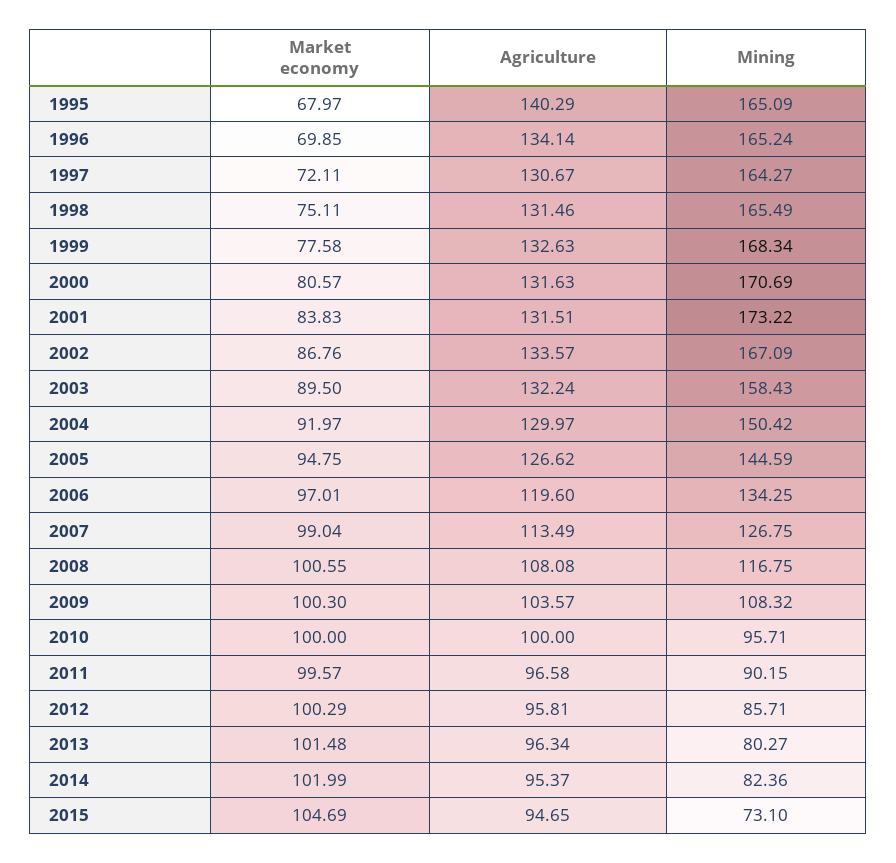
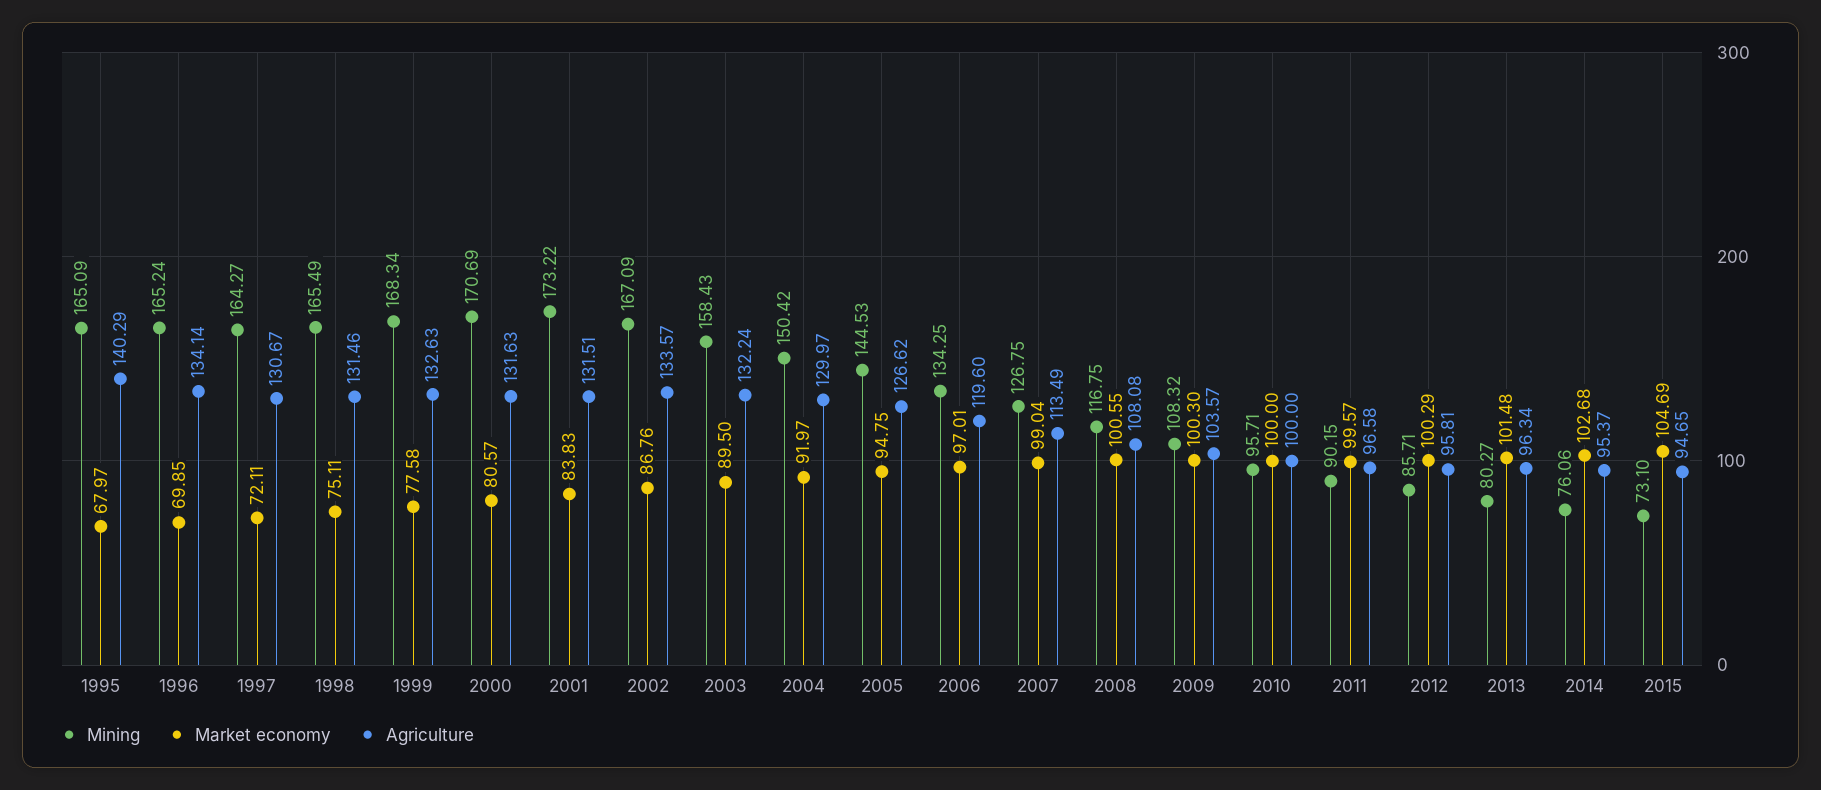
Mining, 2005: 144.59 -> 144.53
Market economy, 2014: 101.99 -> 102.68
Mining, 2014: 82.36 -> 76.06

